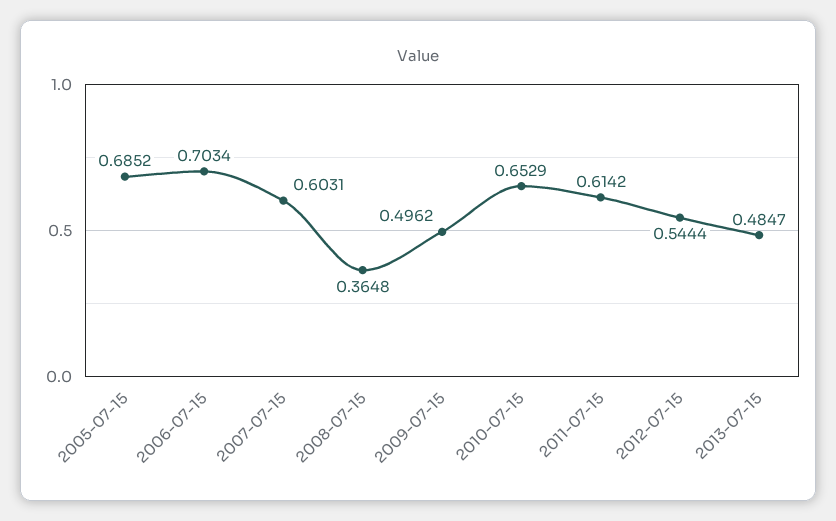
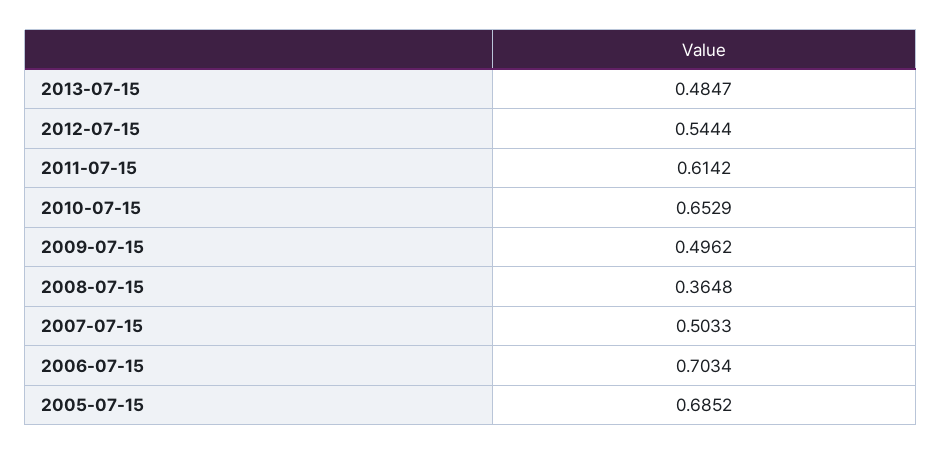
2007-07-15: 0.6031 -> 0.5033

